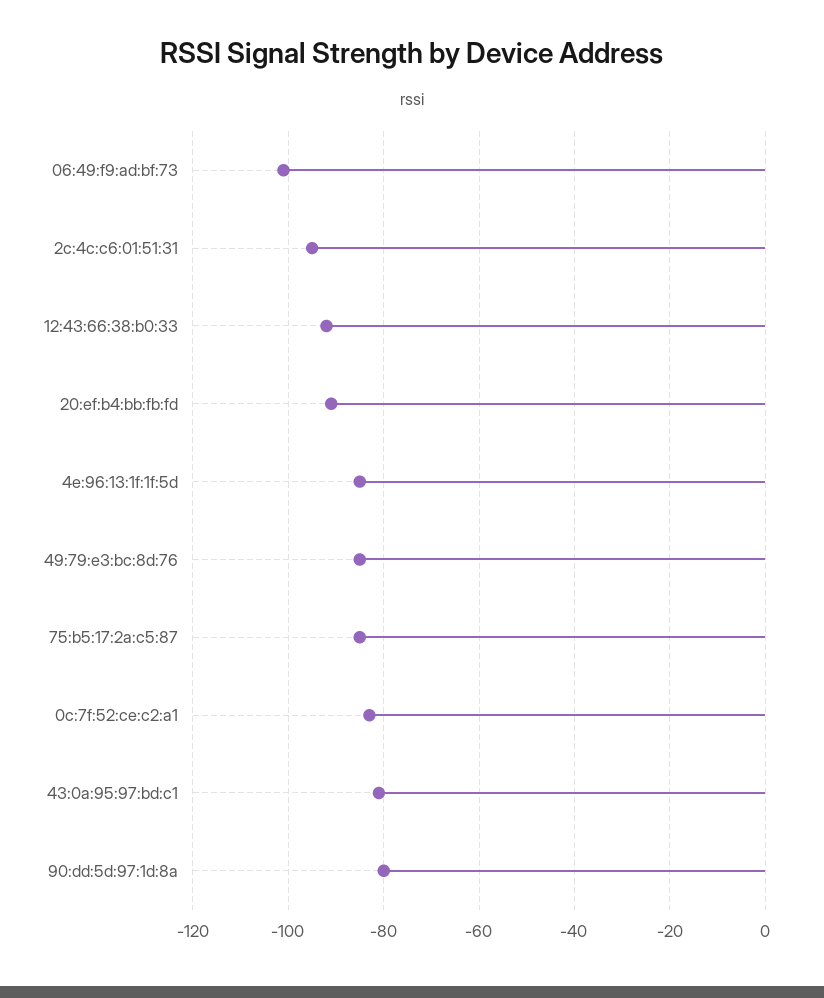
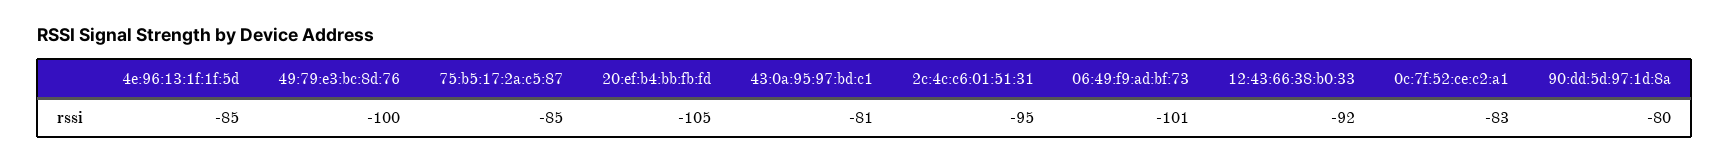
20:ef:b4:bb:fb:fd: -90 -> -105
49:79:e3:bc:8d:76: -85 -> -100

